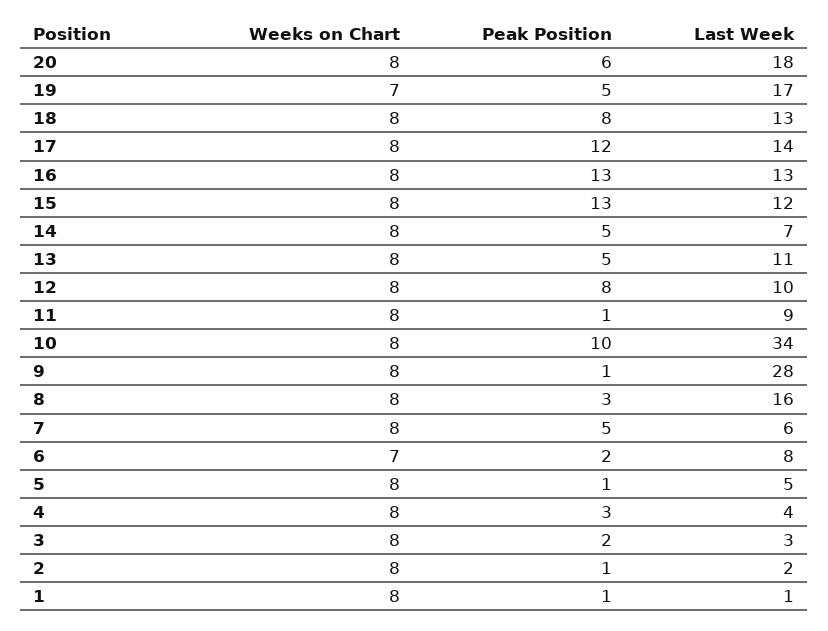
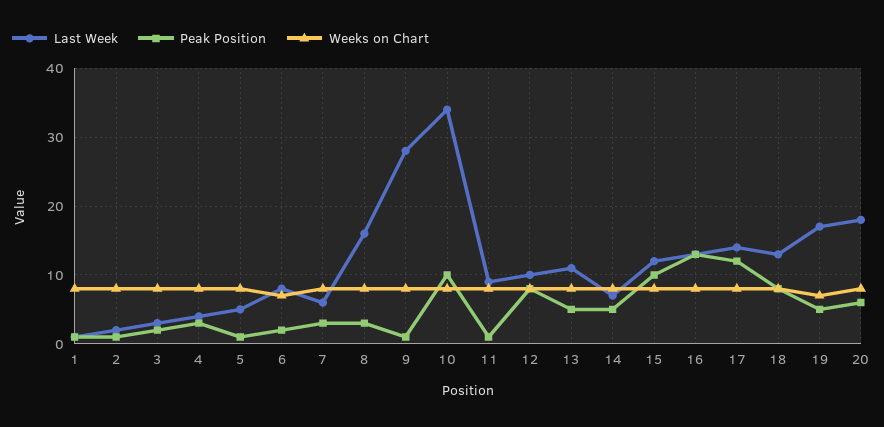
Peak Position, 15: 13 -> 10
Peak Position, 7: 5 -> 3

